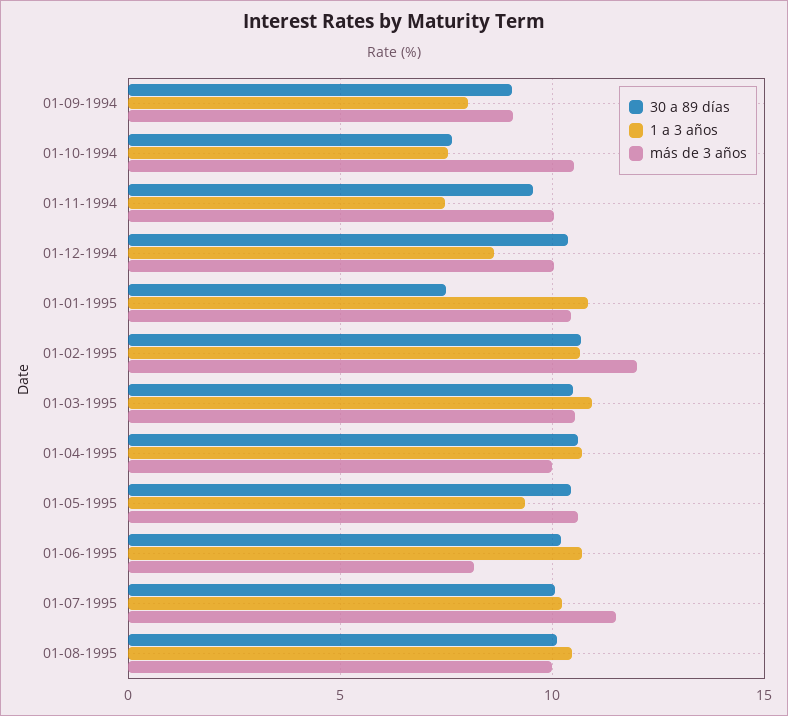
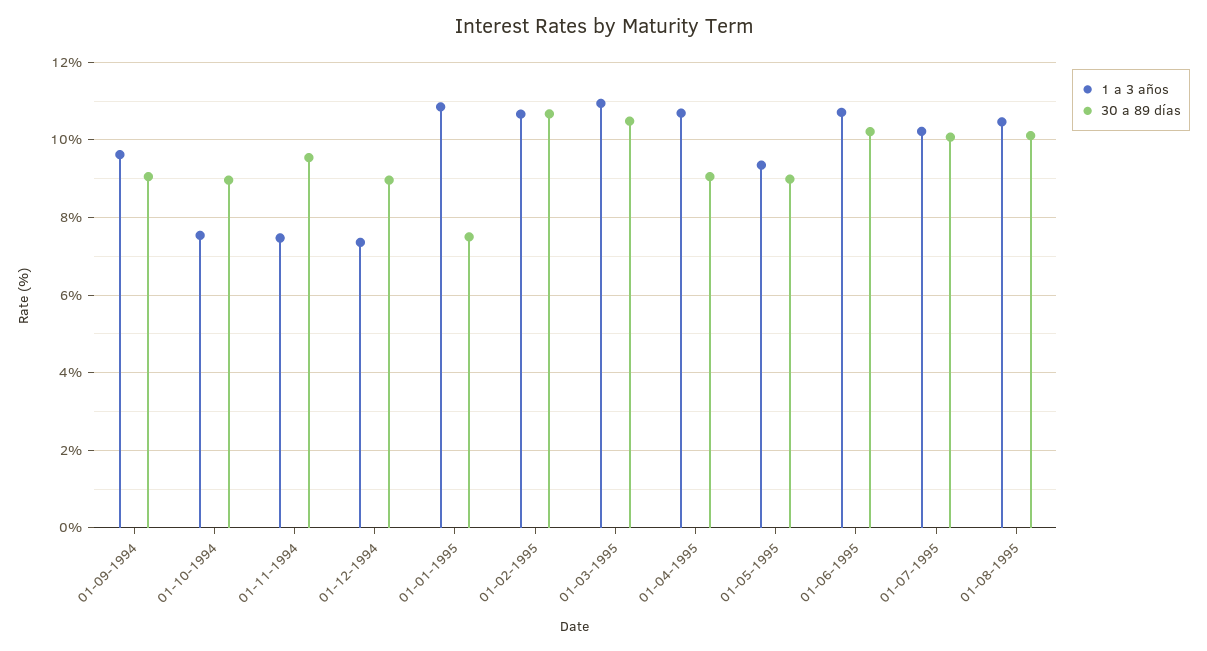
1 a 3 años, 01-09-1994: 8 -> 9.6
más de 3 años, 01-09-1994: 9 -> none
30 a 89 días, 01-10-1994: 7.5 -> 9
más de 3 años, 01-10-1994: 10.5 -> none
más de 3 años, 01-11-1994: 10 -> none
30 a 89 días, 01-12-1994: 10.5 -> 9
1 a 3 años, 01-12-1994: 8.5 -> 7.4
más de 3 años, 01-12-1994: 10 -> none
más de 3 años, 01-01-1995: 10.5 -> none
más de 3 años, 01-02-1995: 12 -> none
más de 3 años, 01-03-1995: 10.5 -> none
30 a 89 días, 01-04-1995: 10.5 -> 9
más de 3 años, 01-04-1995: 10 -> none
30 a 89 días, 01-05-1995: 10.5 -> 9
más de 3 años, 01-05-1995: 10.5 -> none
más de 3 años, 01-06-1995: 8 -> none
más de 3 años, 01-07-1995: 11.5 -> none
más de 3 años, 01-08-1995: 10 -> none

